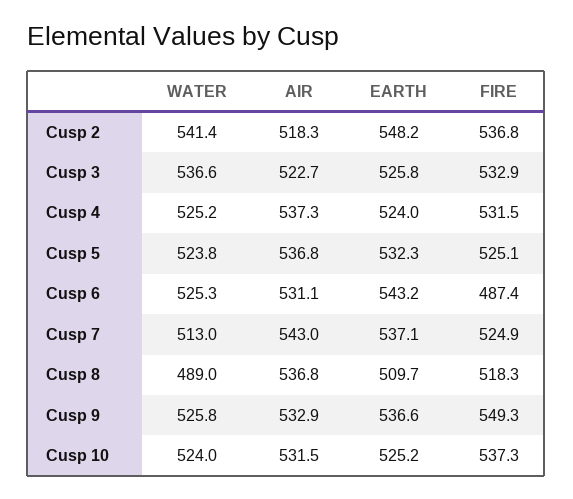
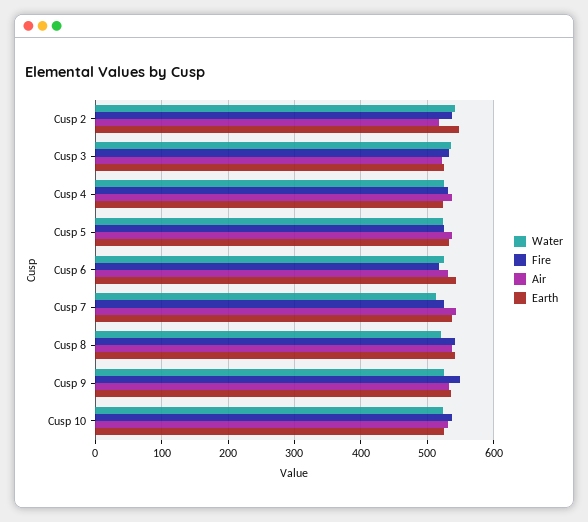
FIRE, Cusp 6: 487.4 -> 520
WATER, Cusp 8: 489 -> 520
EARTH, Cusp 8: 509.7 -> 540
FIRE, Cusp 8: 518.3 -> 540

